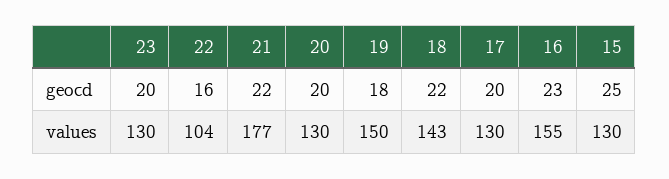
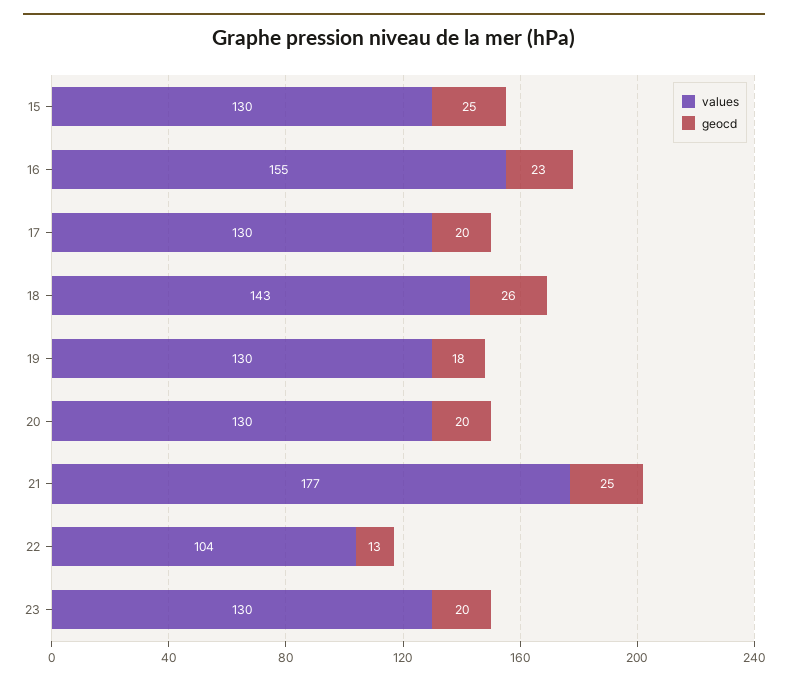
geocd, 22: 16 -> 13
geocd, 21: 22 -> 25
geocd, 18: 22 -> 26
values, 19: 150 -> 130

